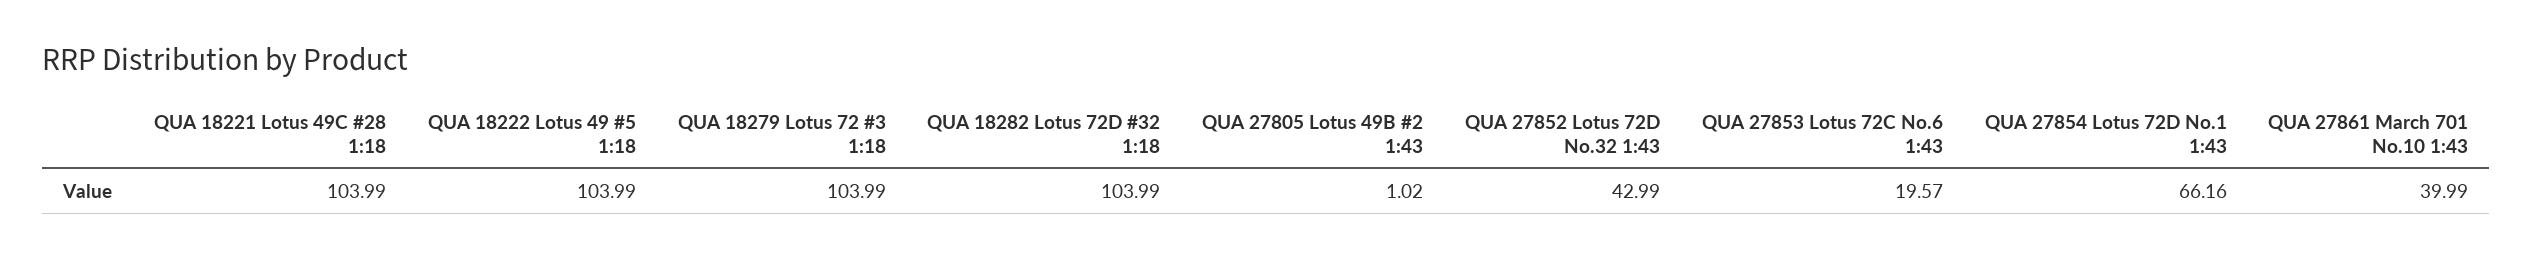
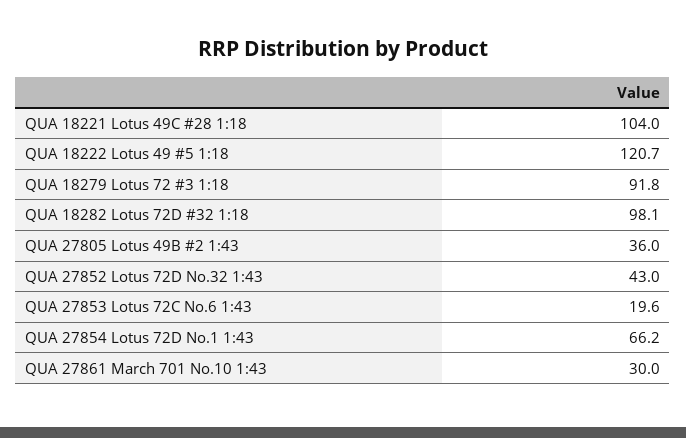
QUA 18222 Lotus 49 #5 1:18: 103.99 -> 120.7
QUA 18279 Lotus 72 #3 1:18: 103.99 -> 91.8
QUA 18282 Lotus 72D #32 1:18: 103.99 -> 98.1
QUA 27805 Lotus 49B #2 1:43: 1.02 -> 36
QUA 27861 March 701 No.10 1:43: 39.99 -> 30

